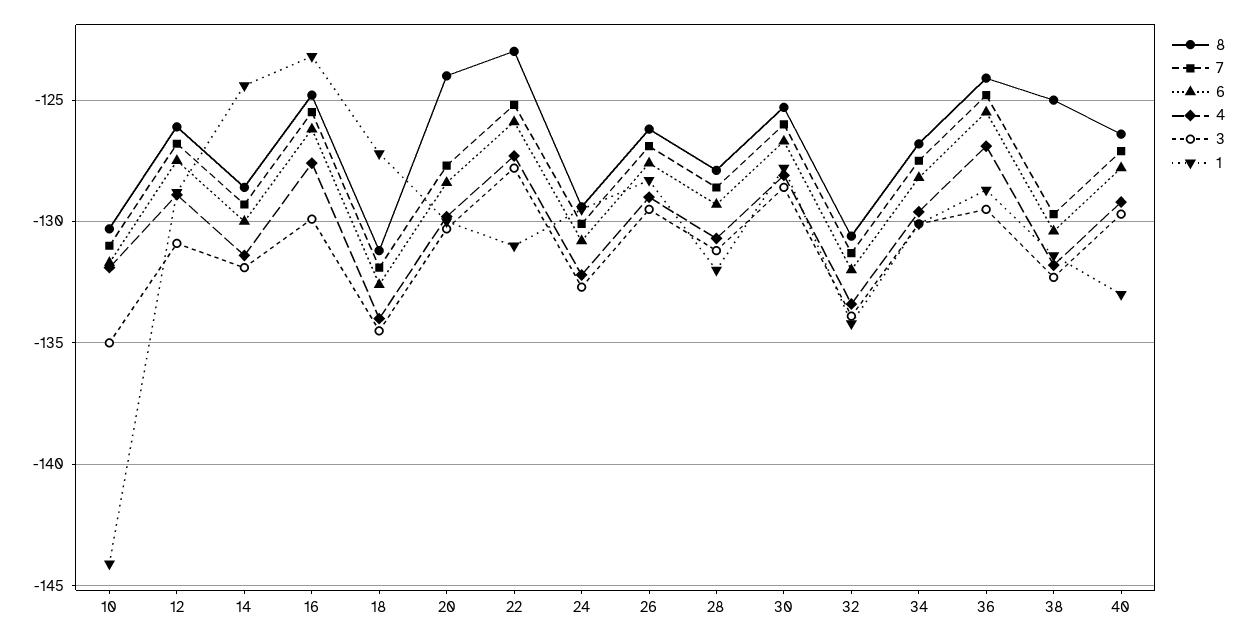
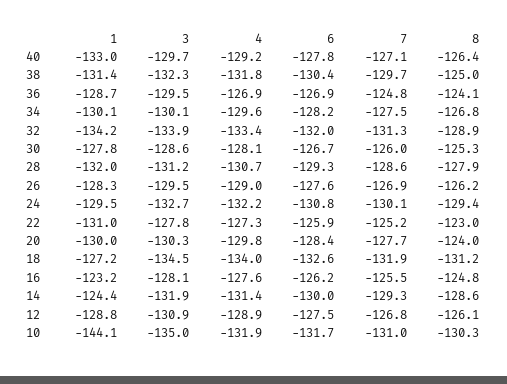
3, 16: -130 -> -128.1
8, 32: -130.5 -> -128.9
6, 36: -125.5 -> -126.9

